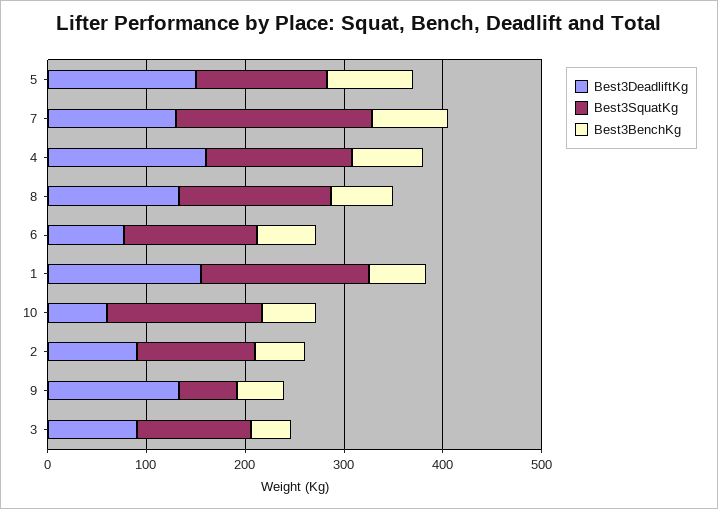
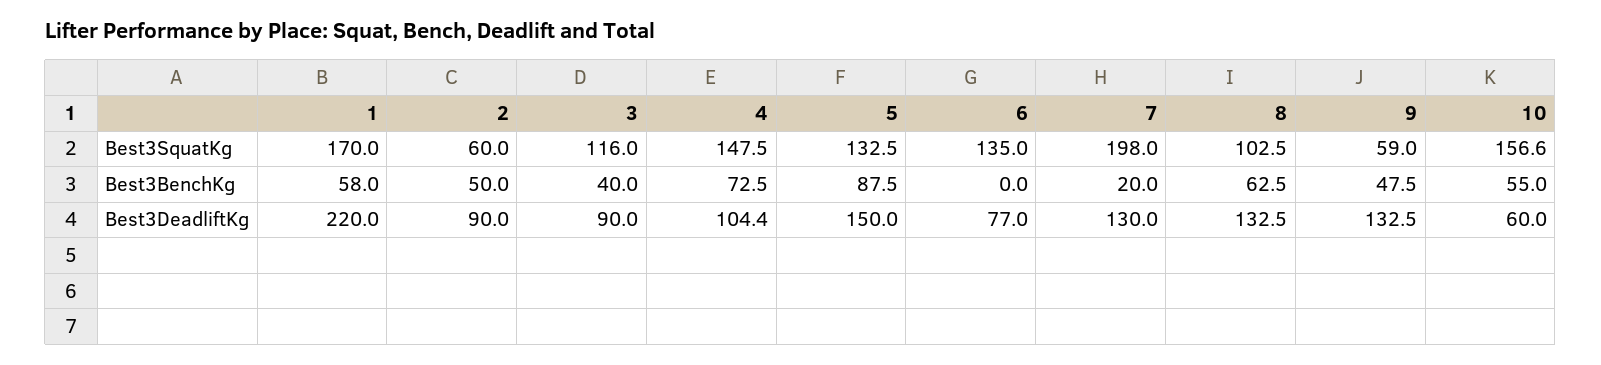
Best3BenchKg, 7: 80 -> 20
Best3DeadliftKg, 4: 160 -> 104.4
Best3SquatKg, 8: 160 -> 102.5
Best3BenchKg, 6: 60 -> 0
Best3DeadliftKg, 1: 160 -> 220
Best3SquatKg, 2: 120 -> 60

